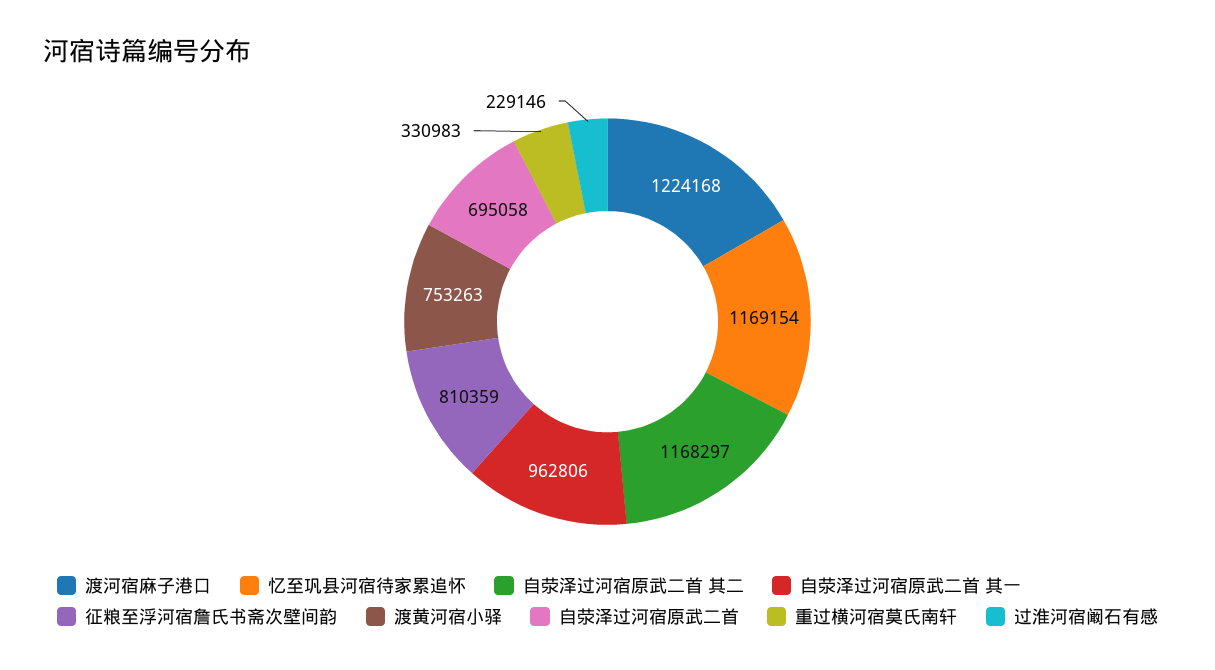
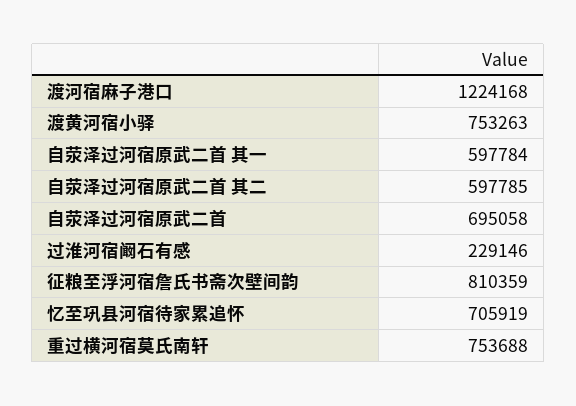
忆至巩县河宿待家累追怀: 1169154 -> 705919
自荥泽过河宿原武二首 其二: 1168297 -> 597785
自荥泽过河宿原武二首 其一: 962806 -> 597784
重过横河宿莫氏南轩: 330983 -> 753688

